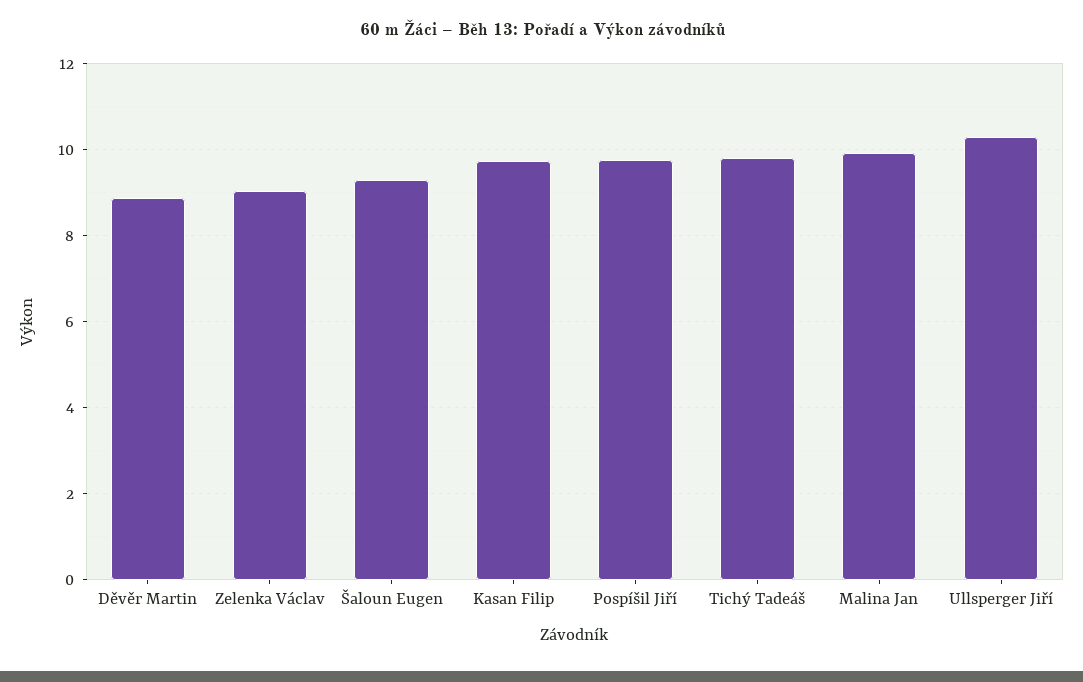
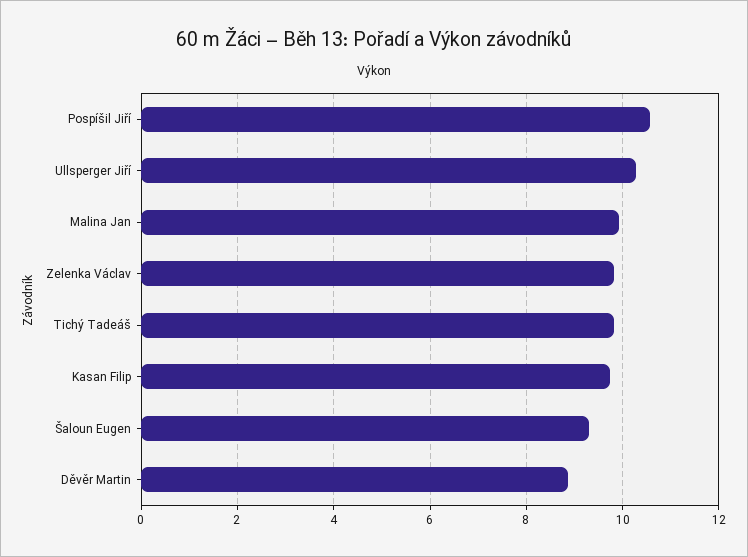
Zelenka Václav: 9 -> 9.8
Pospíšil Jiří: 9.8 -> 10.6

